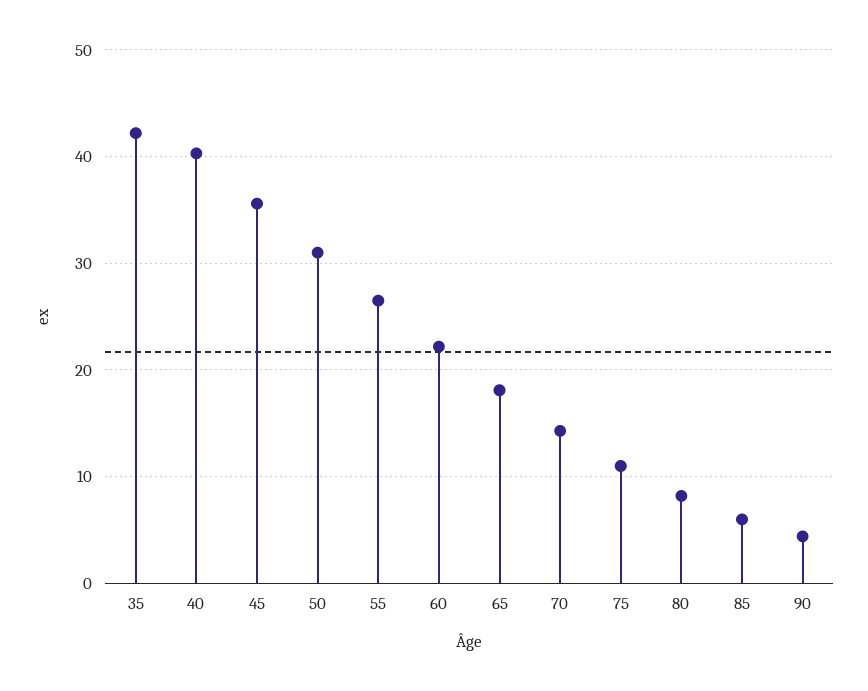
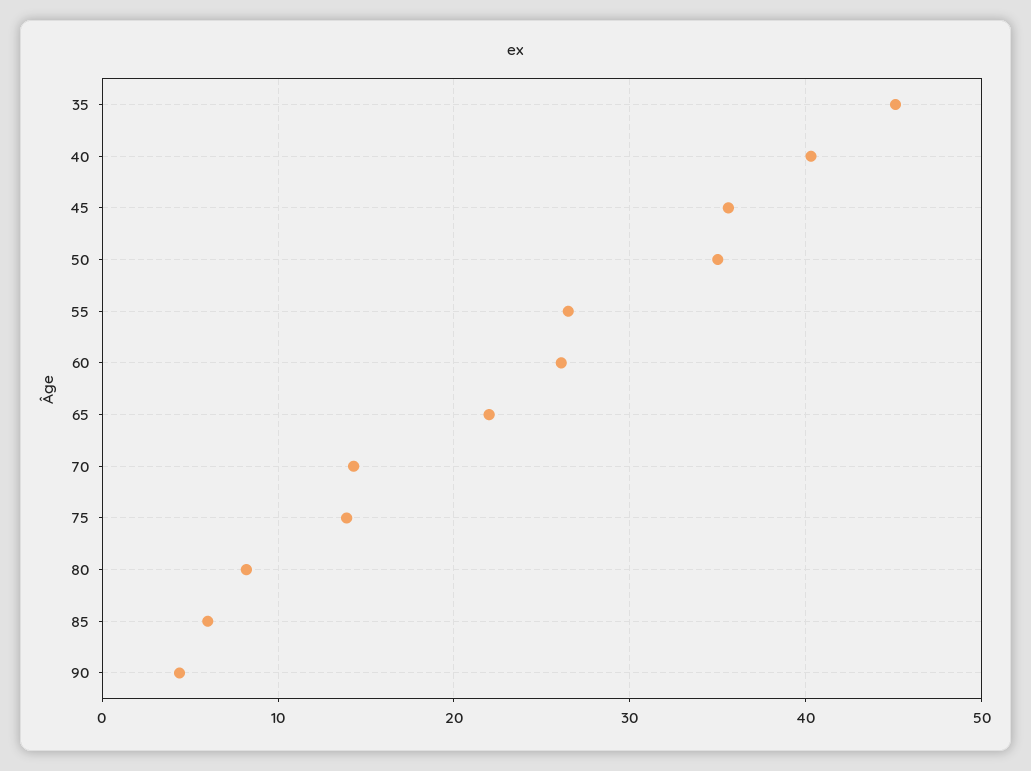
35: 42 -> 45
50: 31 -> 35
60: 22 -> 26
65: 18 -> 22
75: 11 -> 14

